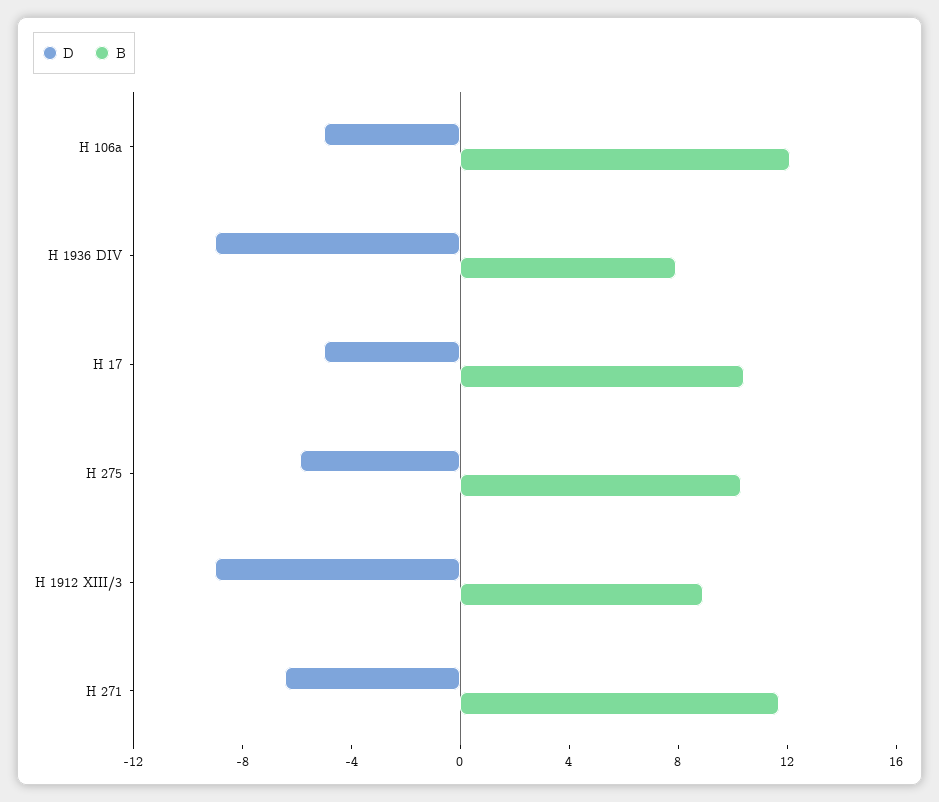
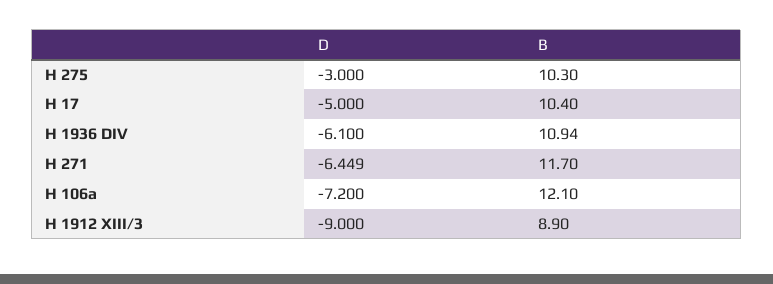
D, H 106a: -5 -> -7.2
D, H 1936 DIV: -9 -> -6.1
B, H 1936 DIV: 8 -> 10.94
D, H 275: -6 -> -3

